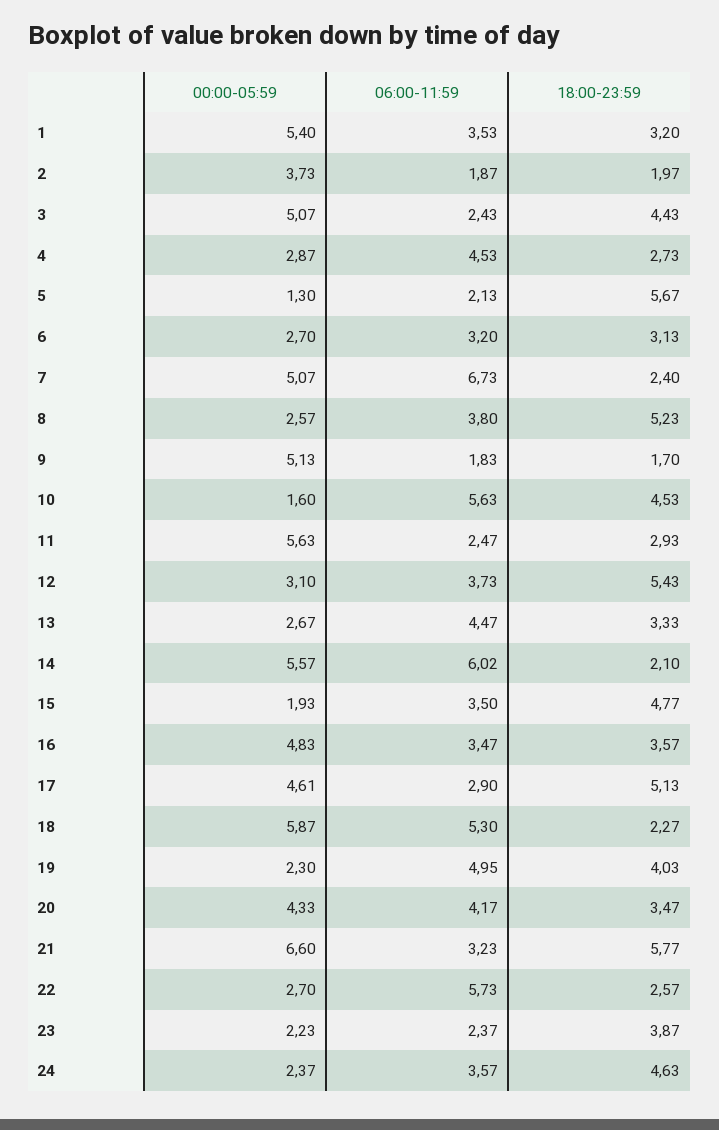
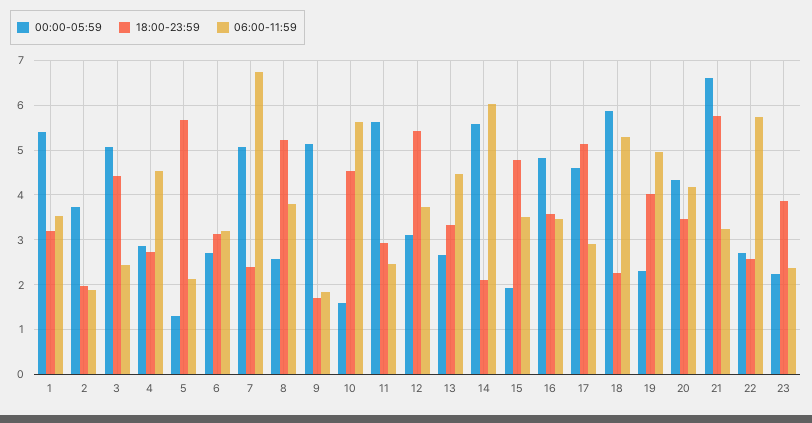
00:00-05:59, 24: 2.37 -> none
06:00-11:59, 24: 3.57 -> none
18:00-23:59, 24: 4.63 -> none

